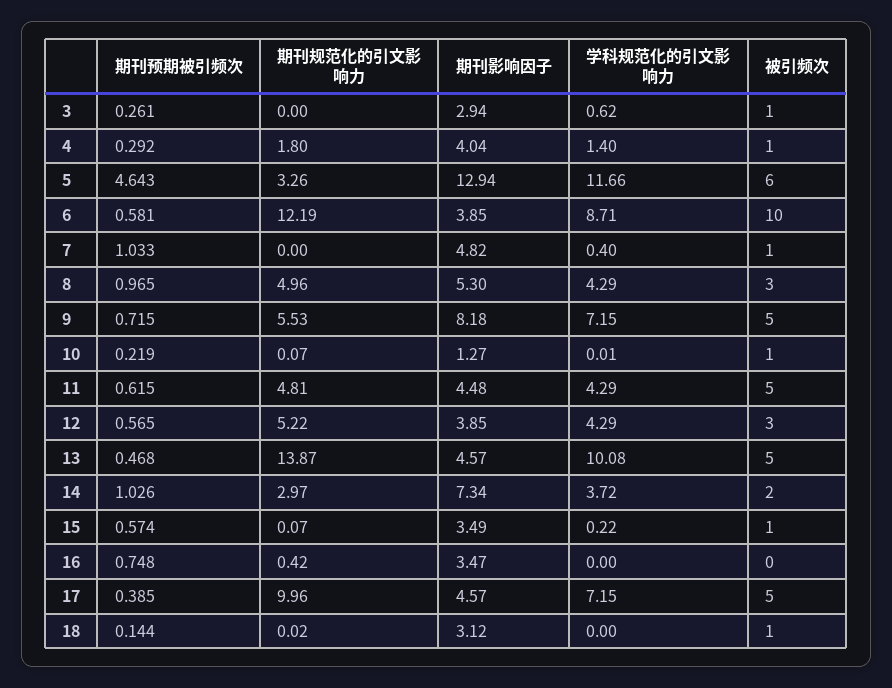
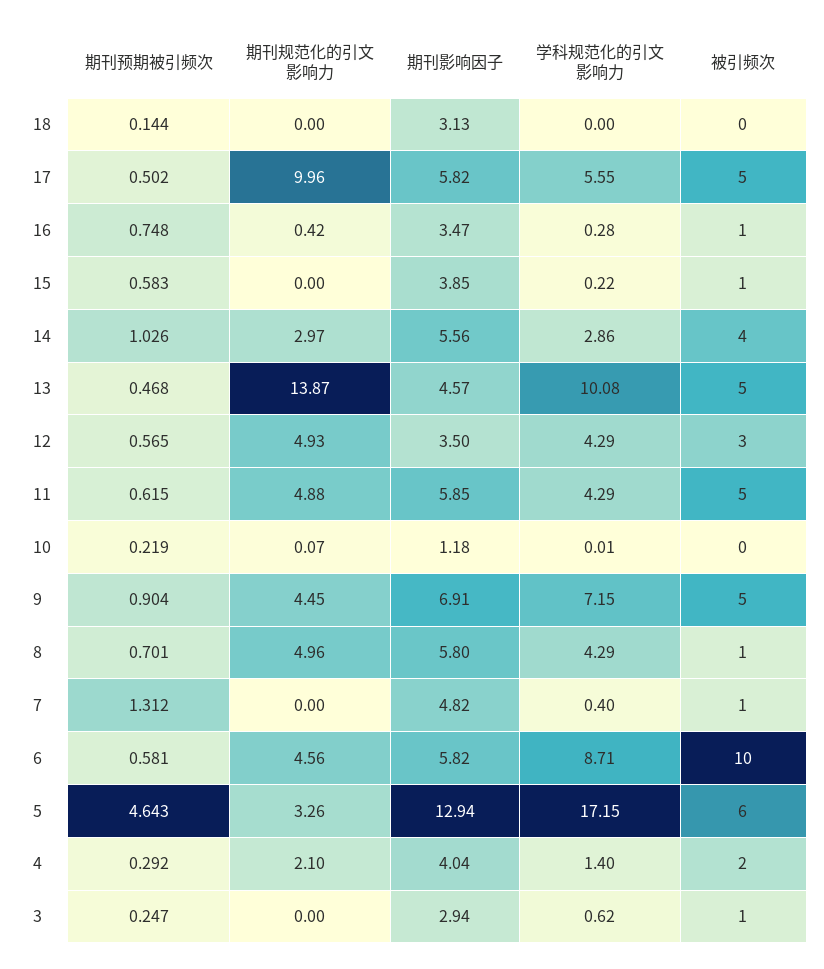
期刊预期被引频次, 3: 0.261 -> 0.247
期刊规范化的引文影响力, 4: 1.8 -> 2.1
被引频次, 4: 1 -> 2
学科规范化的引文影响力, 5: 11.66 -> 17.15
期刊规范化的引文影响力, 6: 12.19 -> 4.56
期刊影响因子, 6: 3.85 -> 5.82
期刊预期被引频次, 7: 1.033 -> 1.312
期刊预期被引频次, 8: 0.965 -> 0.701
期刊影响因子, 8: 5.3 -> 5.8
被引频次, 8: 3 -> 1
期刊预期被引频次, 9: 0.715 -> 0.904
期刊规范化的引文影响力, 9: 5.53 -> 4.45
期刊影响因子, 9: 8.18 -> 6.91
期刊影响因子, 10: 1.27 -> 1.18
被引频次, 10: 1 -> 0
期刊规范化的引文影响力, 11: 4.81 -> 4.88
期刊影响因子, 11: 4.48 -> 5.85
期刊规范化的引文影响力, 12: 5.22 -> 4.93
期刊影响因子, 12: 3.85 -> 3.5
期刊影响因子, 14: 7.34 -> 5.56
学科规范化的引文影响力, 14: 3.72 -> 2.86
被引频次, 14: 2 -> 4
期刊预期被引频次, 15: 0.574 -> 0.583
期刊规范化的引文影响力, 15: 0.07 -> 0
期刊影响因子, 15: 3.49 -> 3.85
学科规范化的引文影响力, 16: 0 -> 0.28
被引频次, 16: 0 -> 1
期刊预期被引频次, 17: 0.385 -> 0.502
期刊影响因子, 17: 4.57 -> 5.82
学科规范化的引文影响力, 17: 7.15 -> 5.55
期刊规范化的引文影响力, 18: 0.02 -> 0
期刊影响因子, 18: 3.12 -> 3.13
被引频次, 18: 1 -> 0

